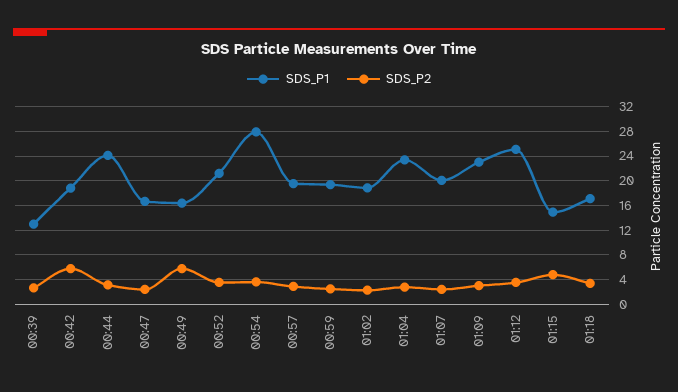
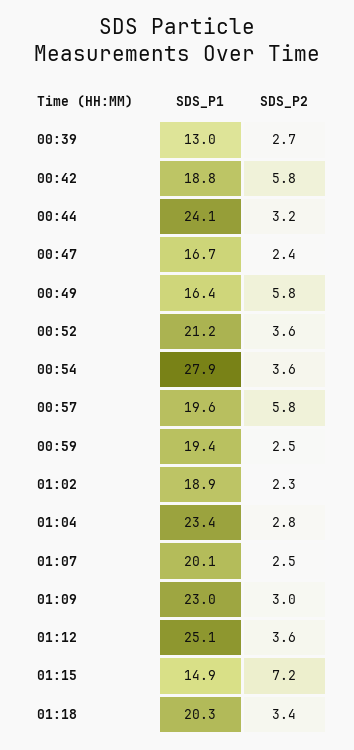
SDS_P2, 00:57: 3 -> 5.8
SDS_P2, 01:15: 5 -> 7.2
SDS_P1, 01:18: 17 -> 20.3

